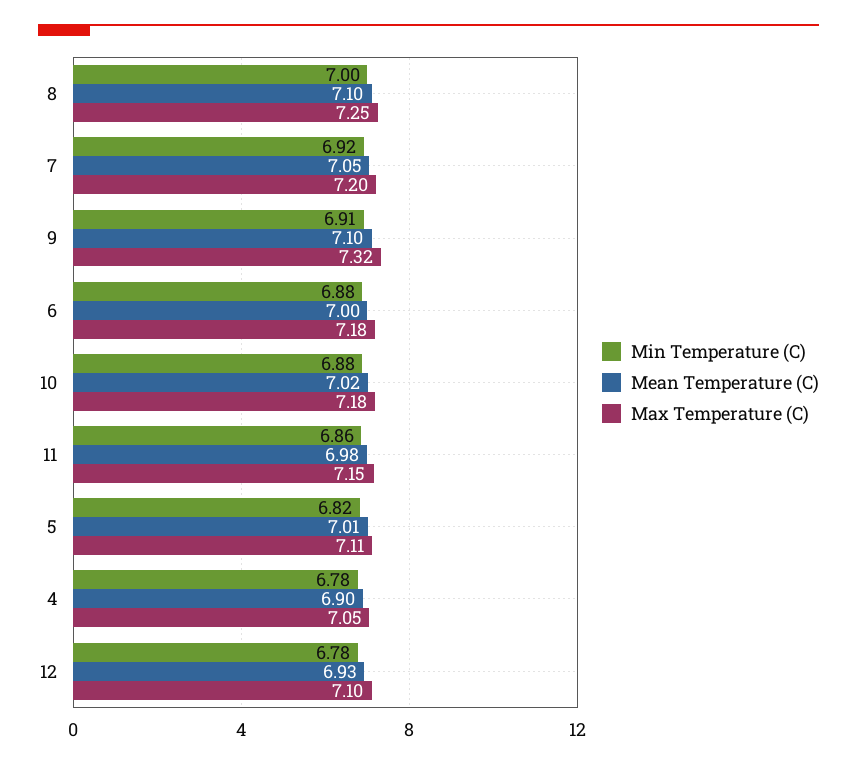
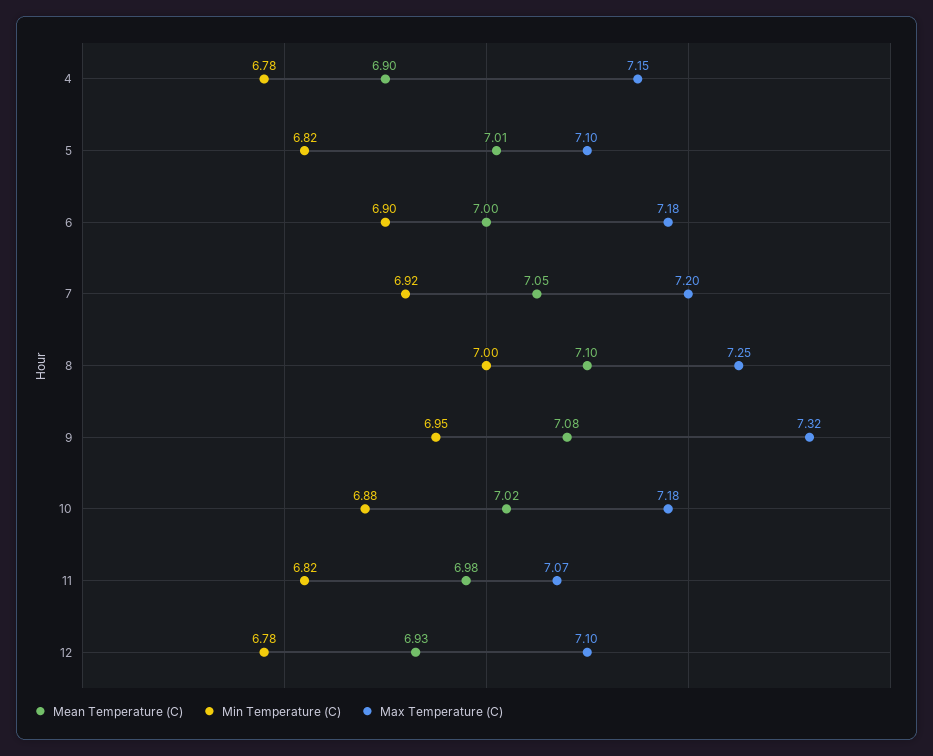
Min Temperature (C), 9: 6.91 -> 6.95
Mean Temperature (C), 9: 7.1 -> 7.08
Min Temperature (C), 6: 6.88 -> 6.9
Min Temperature (C), 11: 6.86 -> 6.82
Max Temperature (C), 11: 7.15 -> 7.07
Max Temperature (C), 5: 7.11 -> 7.1
Max Temperature (C), 4: 7.05 -> 7.15

